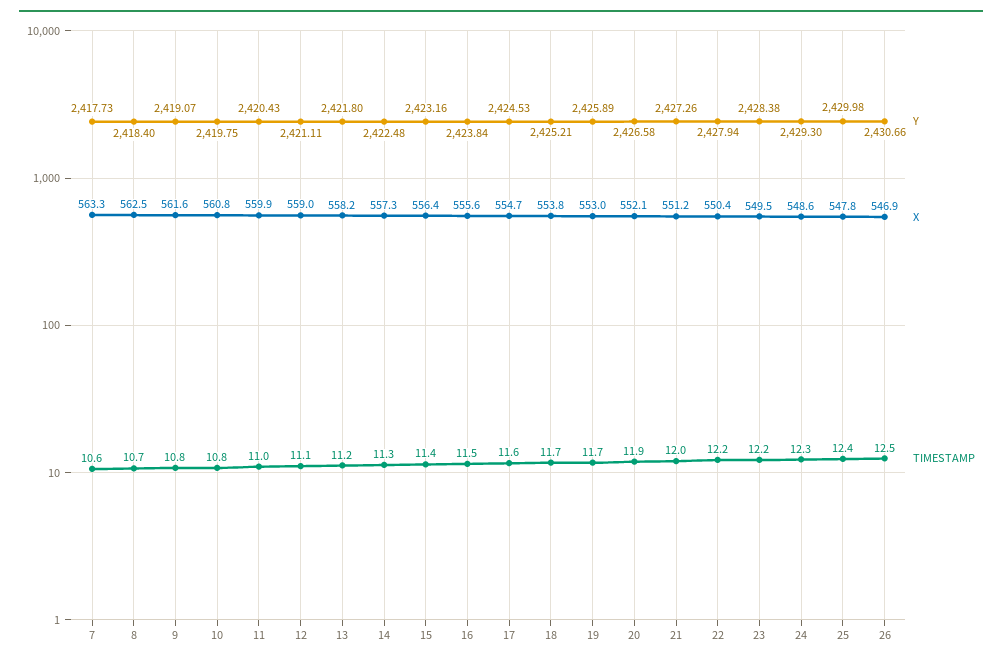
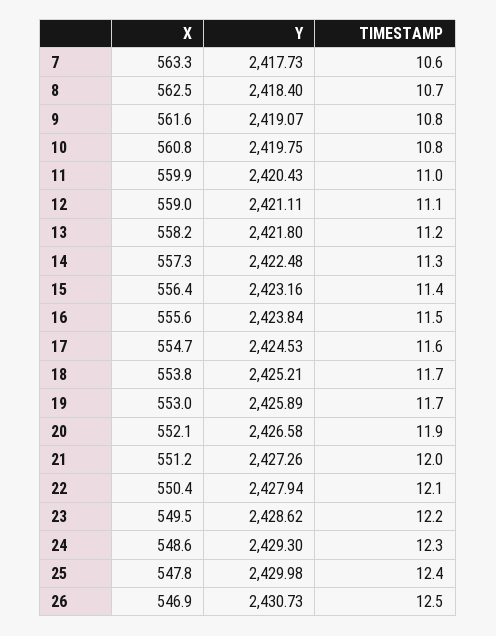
TIMESTAMP, 22: 12.2 -> 12.1
Y, 23: 2428.38 -> 2428.62
Y, 26: 2430.66 -> 2430.73

